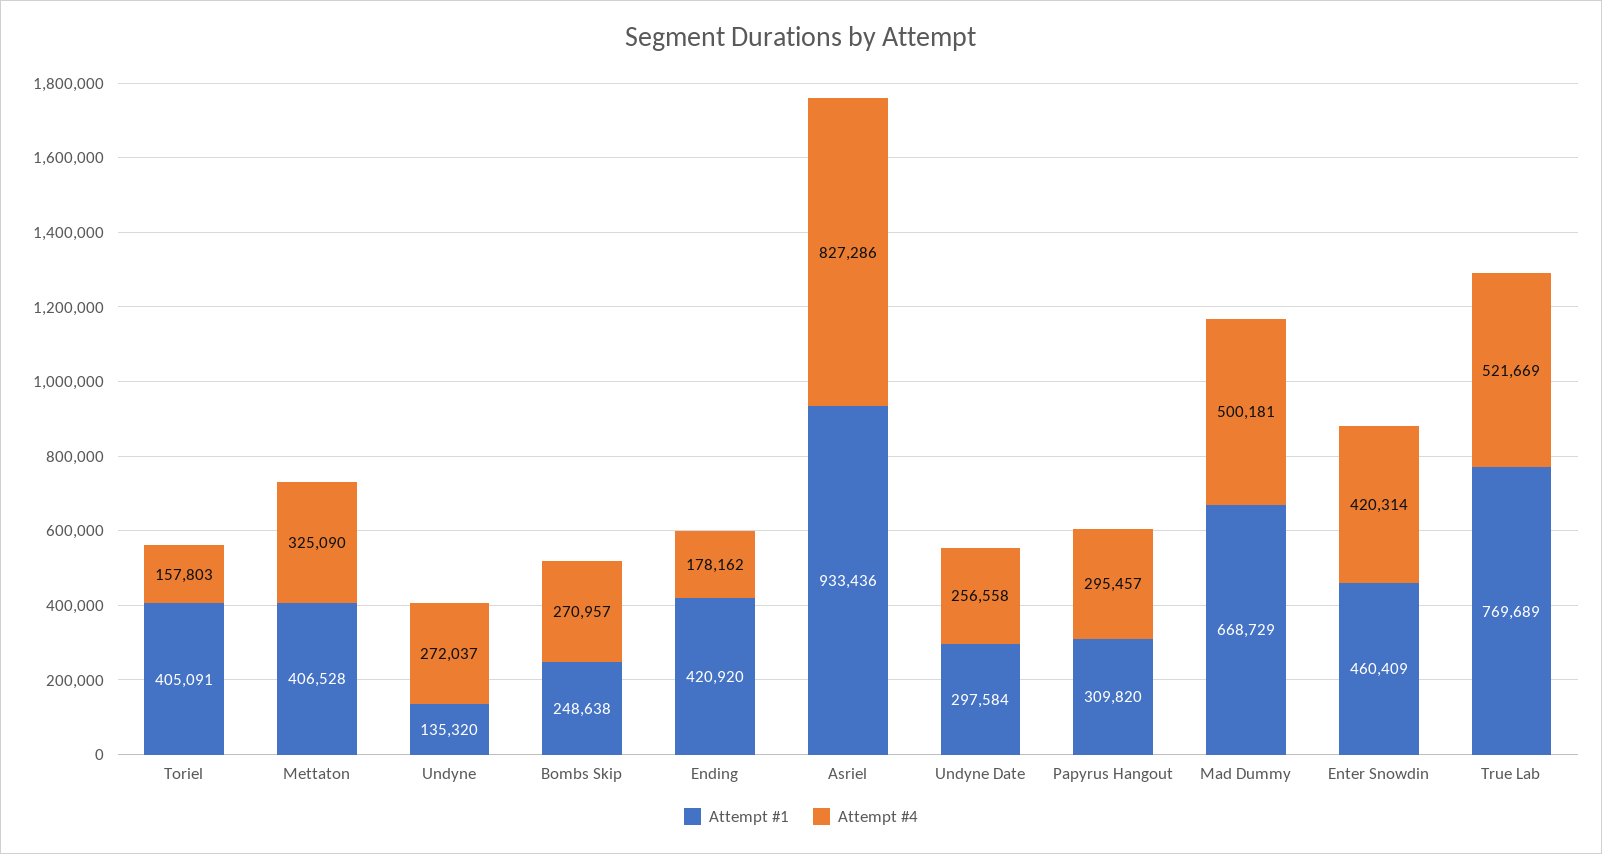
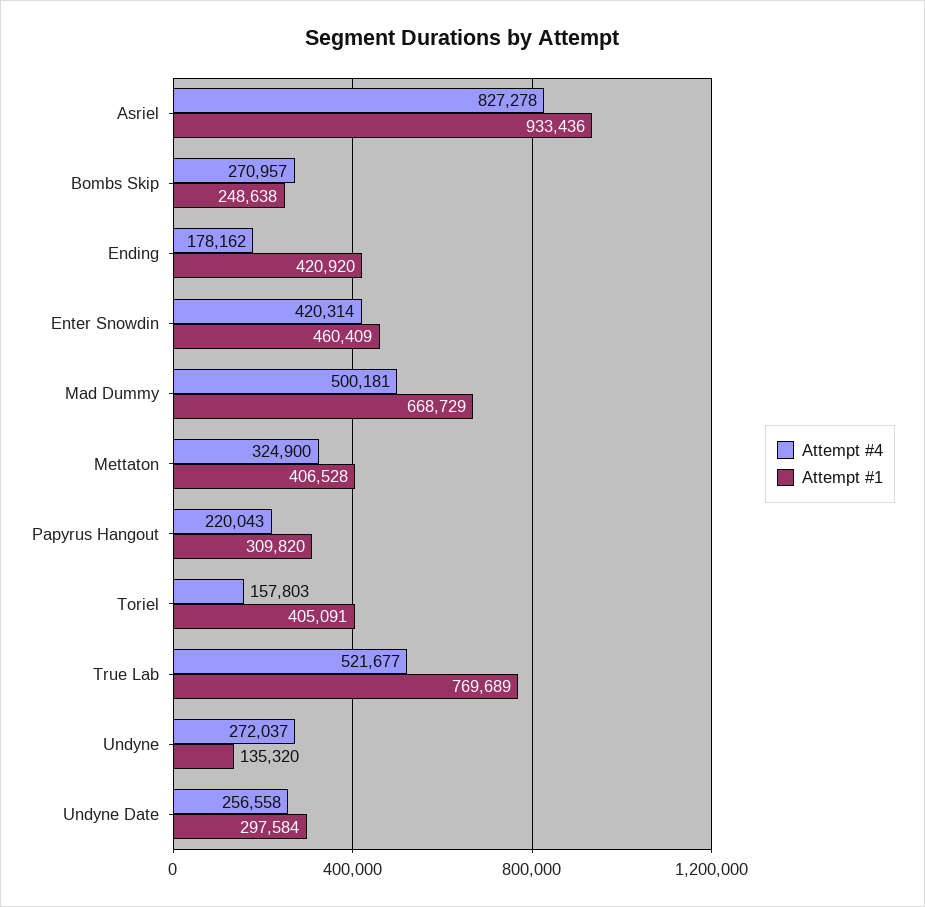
Attempt #4, Mettaton: 325090 -> 324900
Attempt #4, Asriel: 827286 -> 827278
Attempt #4, Papyrus Hangout: 295457 -> 220043
Attempt #4, True Lab: 521669 -> 521677

